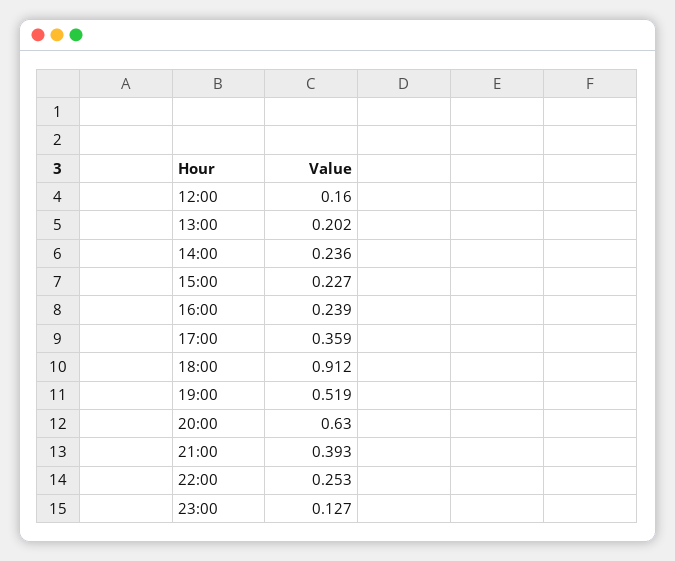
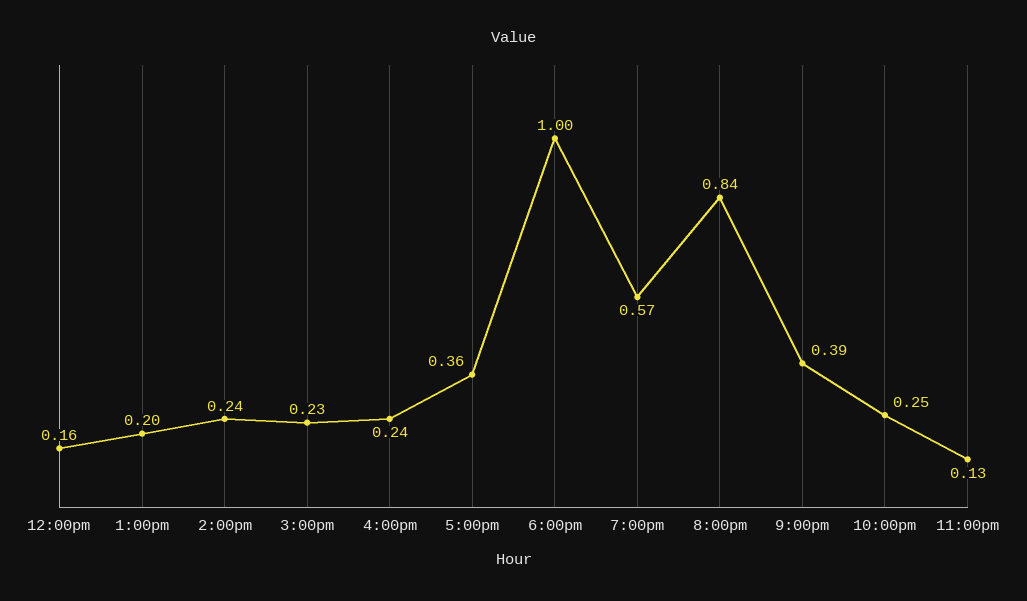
18:00: 0.912 -> 1
19:00: 0.519 -> 0.57
20:00: 0.63 -> 0.84

